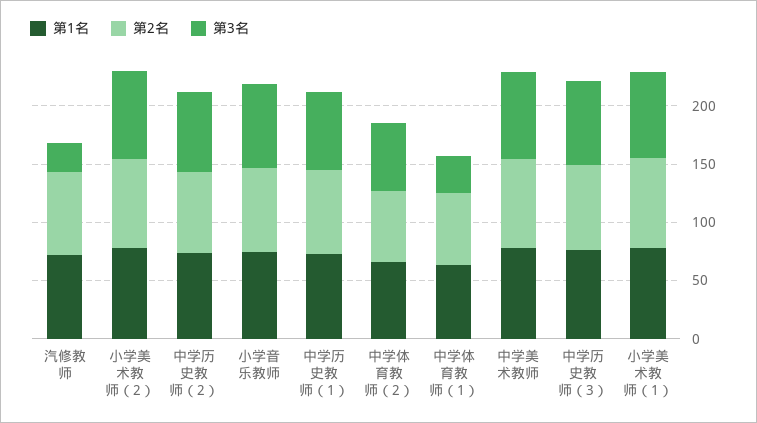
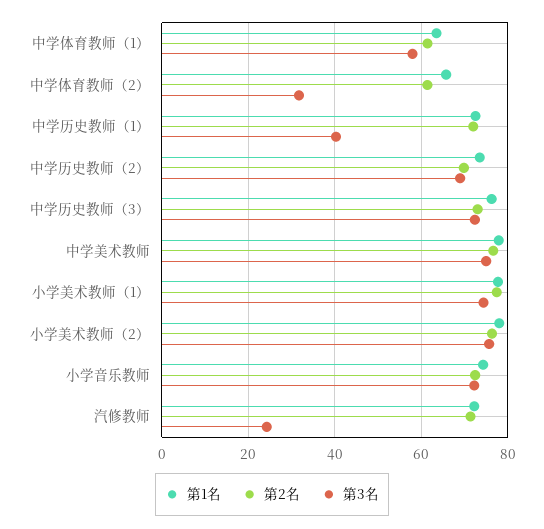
第3名, 中学历史教师（1）: 70 -> 40
第3名, 中学体育教师（2）: 60 -> 32
第3名, 中学体育教师（1）: 30 -> 58

